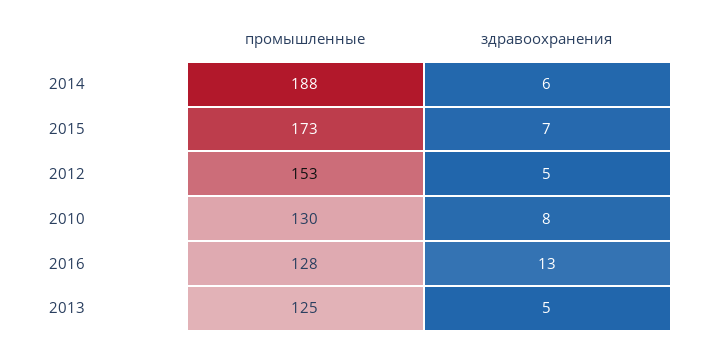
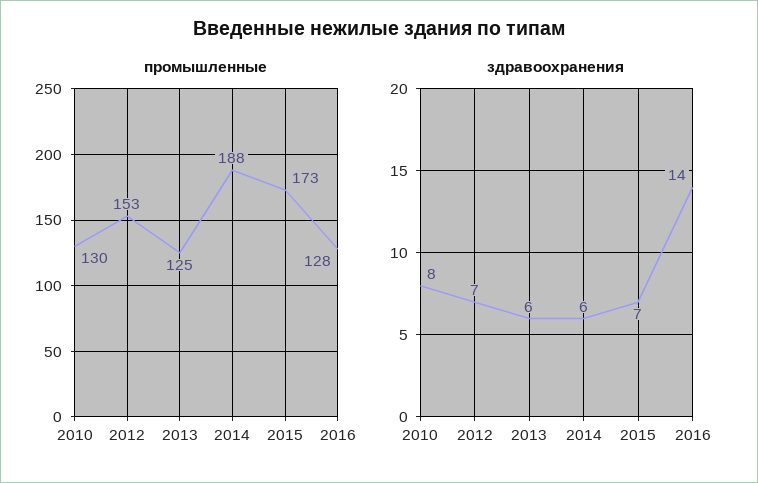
здравоохранения, 2012: 5 -> 7
здравоохранения, 2016: 13 -> 14
здравоохранения, 2013: 5 -> 6

